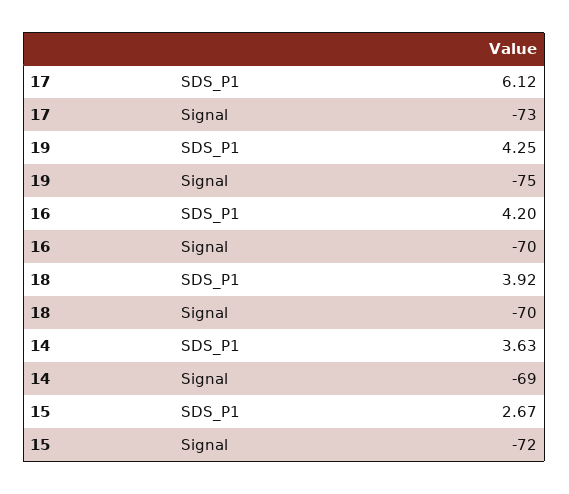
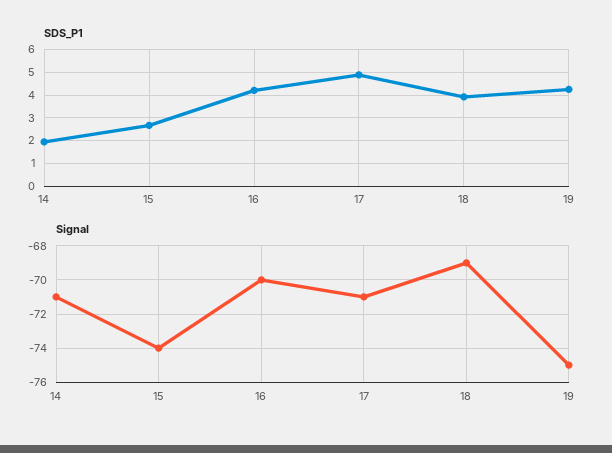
SDS_P1, 17: 6.12 -> 5
Signal, 17: -73 -> -71
Signal, 18: -70 -> -69
SDS_P1, 14: 3.63 -> 2
Signal, 14: -69 -> -71
Signal, 15: -72 -> -74

